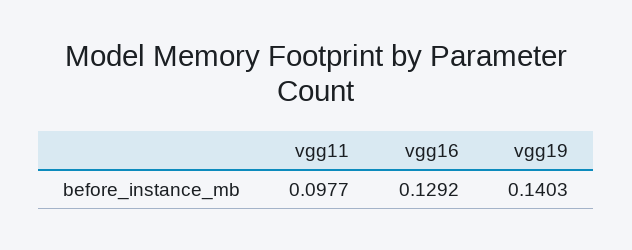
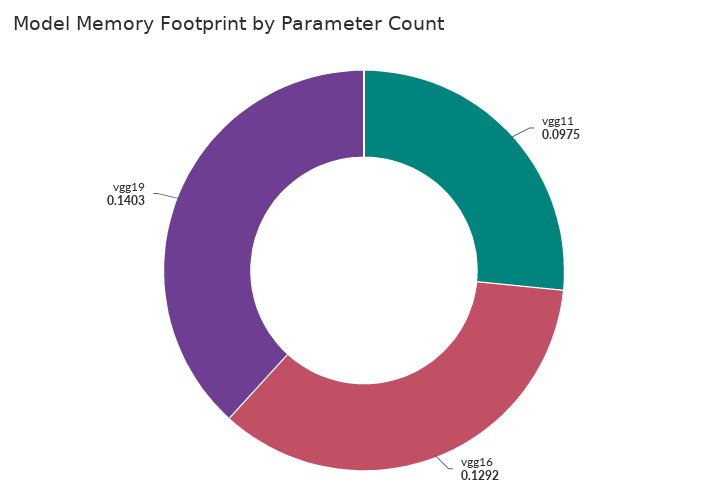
vgg11: 0.0977 -> 0.0975

